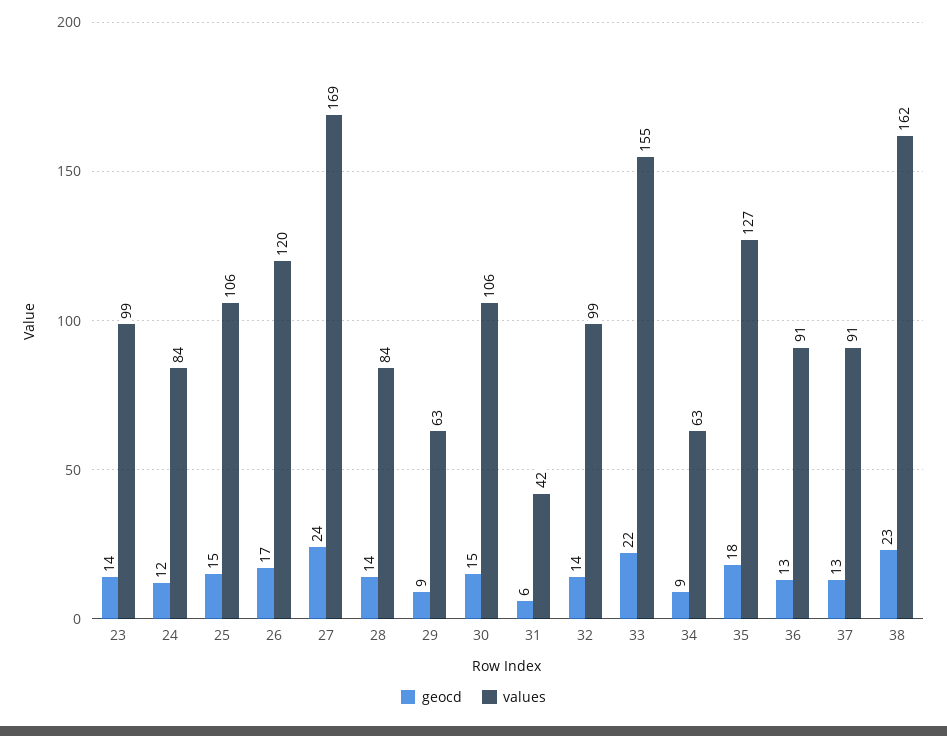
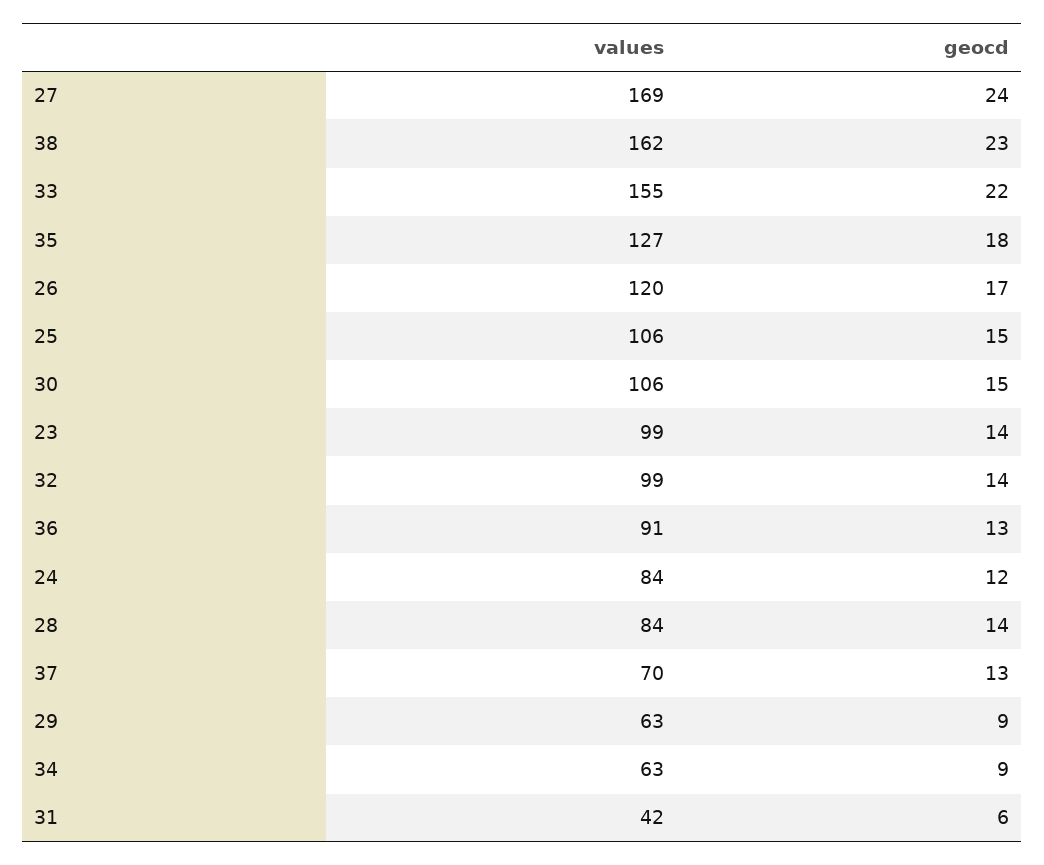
values, 37: 91 -> 70

